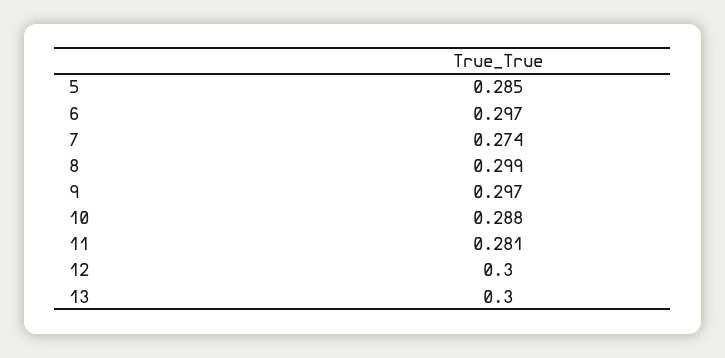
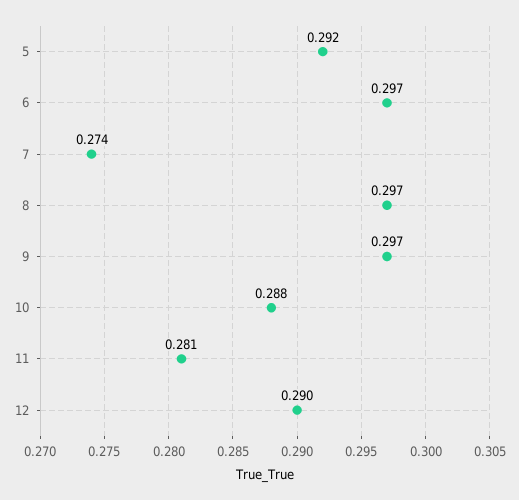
5: 0.285 -> 0.292
8: 0.299 -> 0.297
12: 0.3 -> 0.29
13: 0.3 -> none

